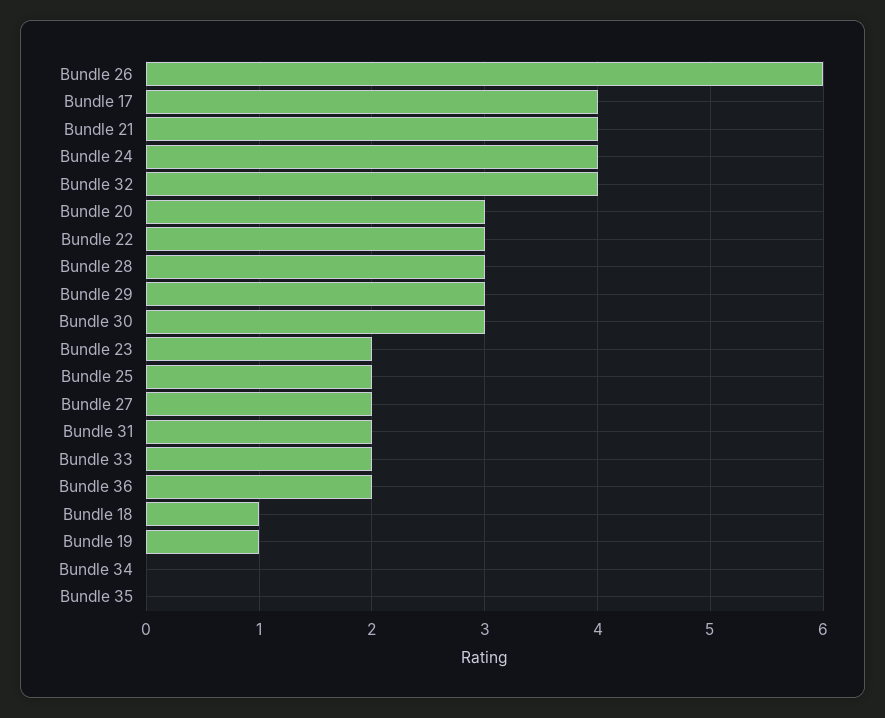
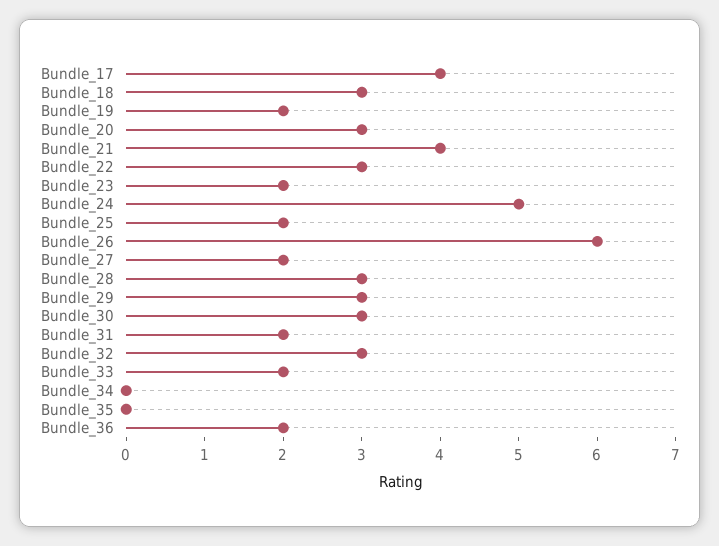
Bundle 24: 4 -> 5
Bundle 32: 4 -> 3
Bundle 18: 1 -> 3
Bundle 19: 1 -> 2

